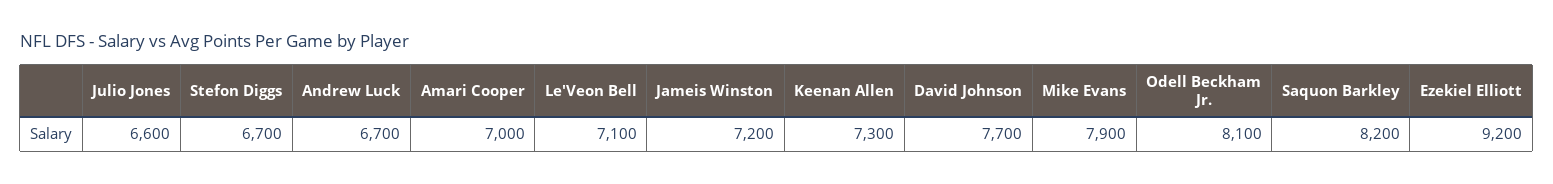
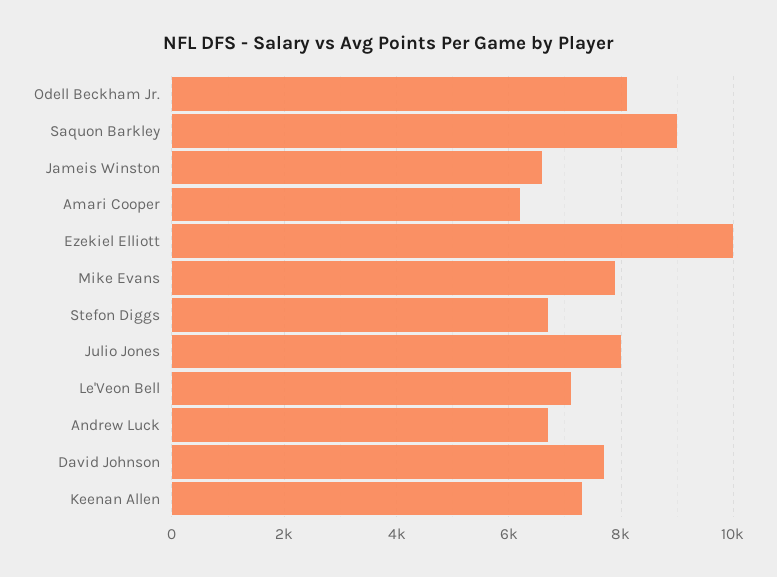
Julio Jones: 6600 -> 8000
Amari Cooper: 7000 -> 6200
Jameis Winston: 7200 -> 6600
Saquon Barkley: 8200 -> 9000
Ezekiel Elliott: 9200 -> 10000

